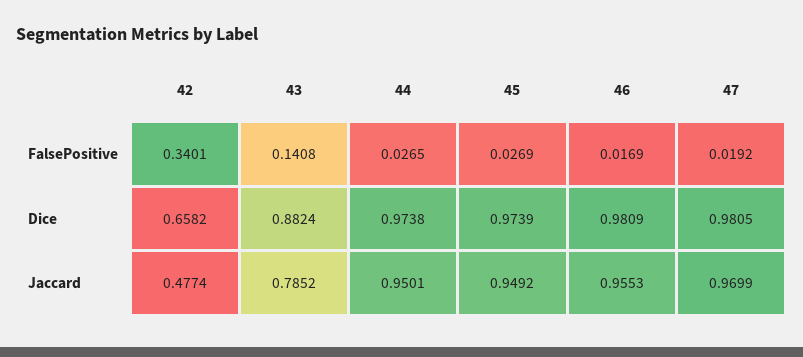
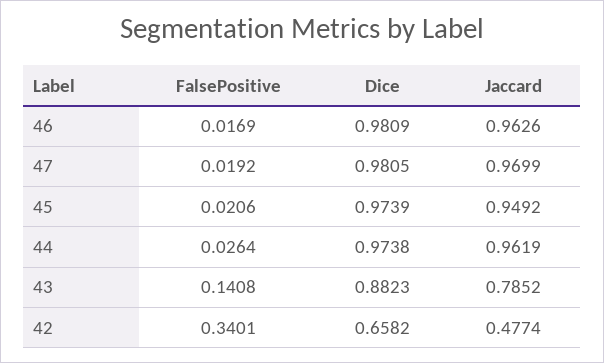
44, FalsePositive: 0.0265 -> 0.0264
45, FalsePositive: 0.0269 -> 0.0206
43, Dice: 0.8824 -> 0.8823
44, Jaccard: 0.9501 -> 0.9619
46, Jaccard: 0.9553 -> 0.9626

